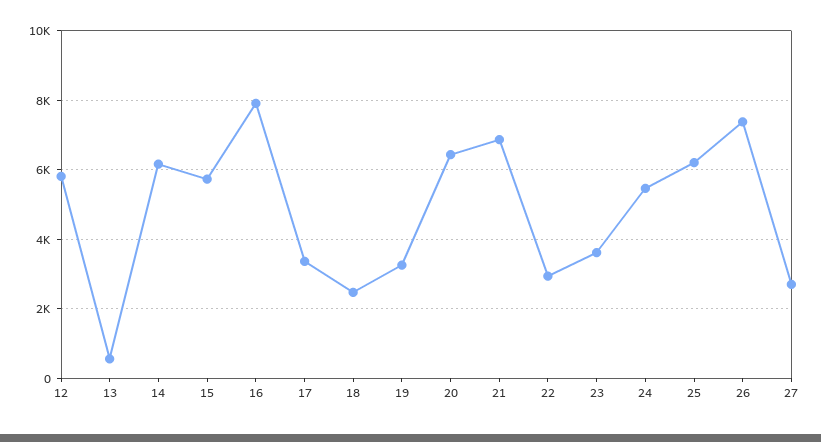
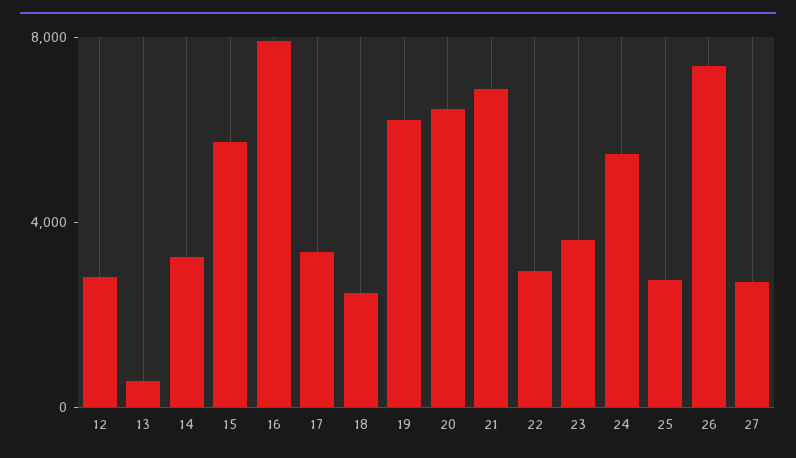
12: 5800 -> 3000
14: 6200 -> 3000
19: 3200 -> 6000
25: 6200 -> 3000

